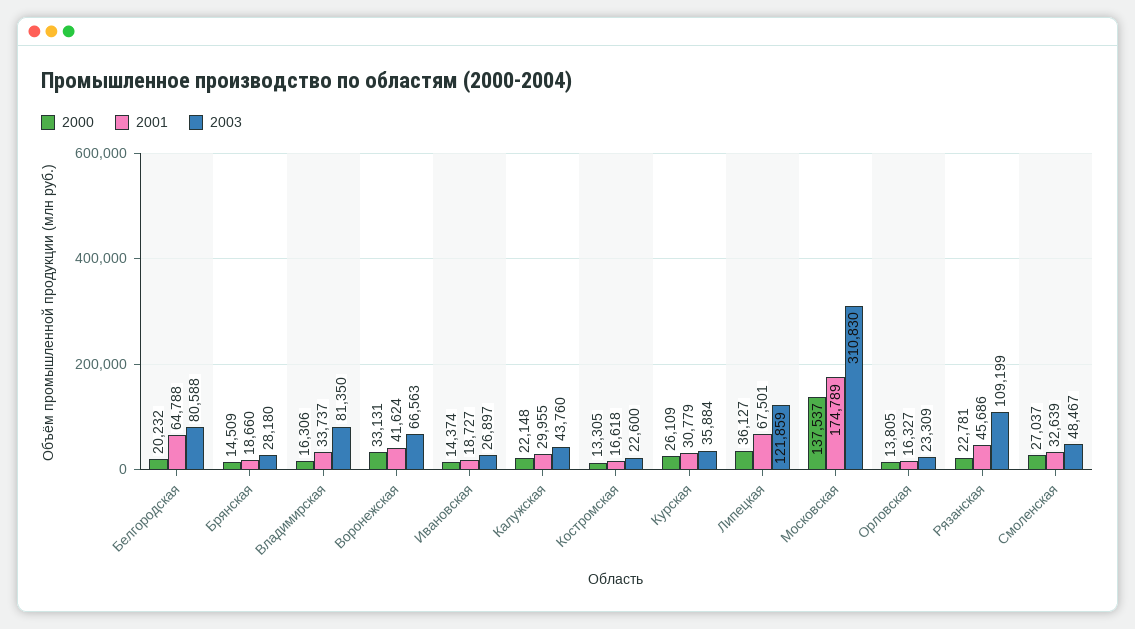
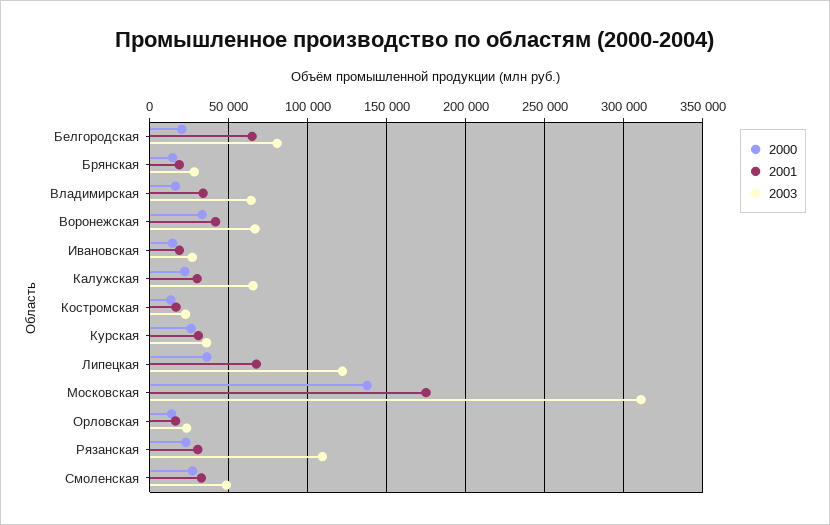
2003, Владимирская: 81350 -> 65000
2003, Калужская: 43760 -> 65000
2001, Рязанская: 45686 -> 30000

